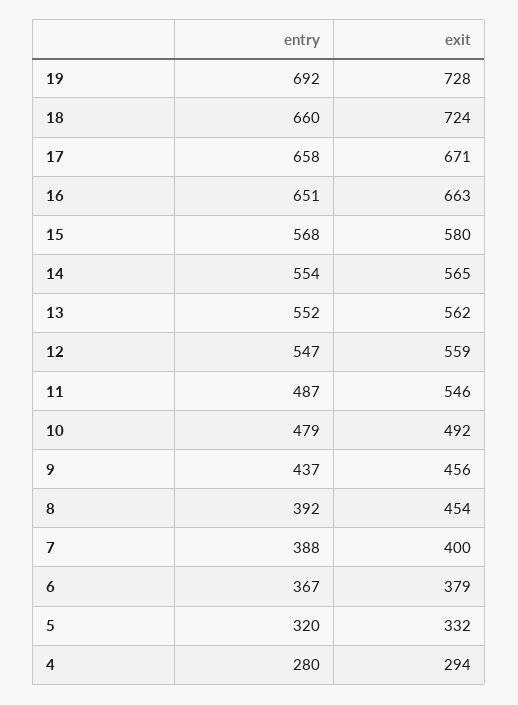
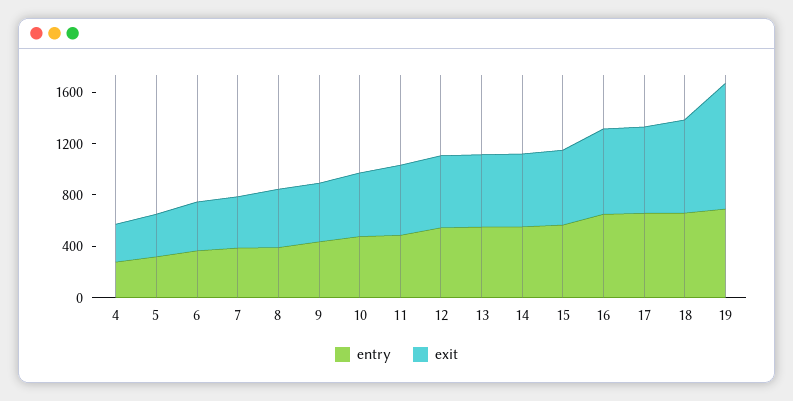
exit, 19: 728 -> 1000

